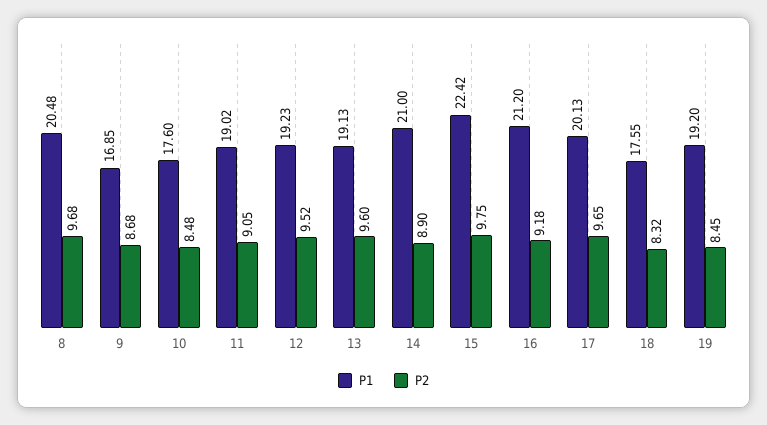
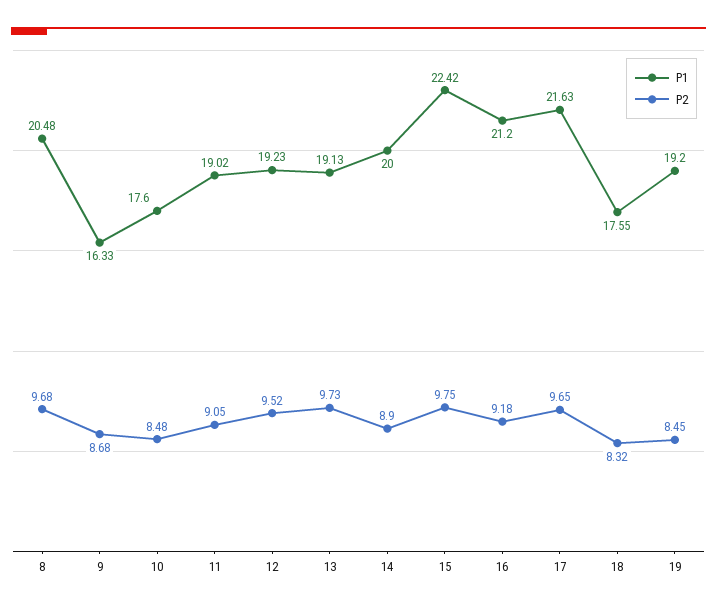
P1, 9: 16.85 -> 16.33
P2, 13: 9.6 -> 9.73
P1, 14: 21 -> 20
P1, 17: 20.13 -> 21.63

